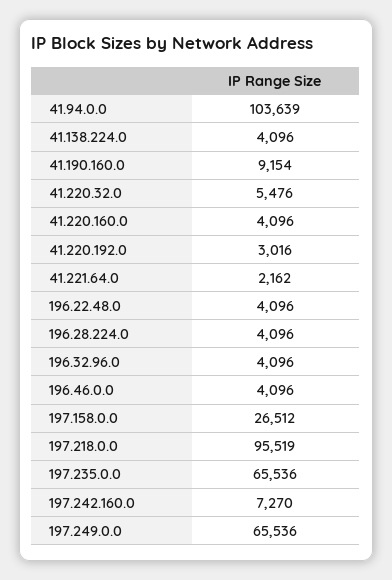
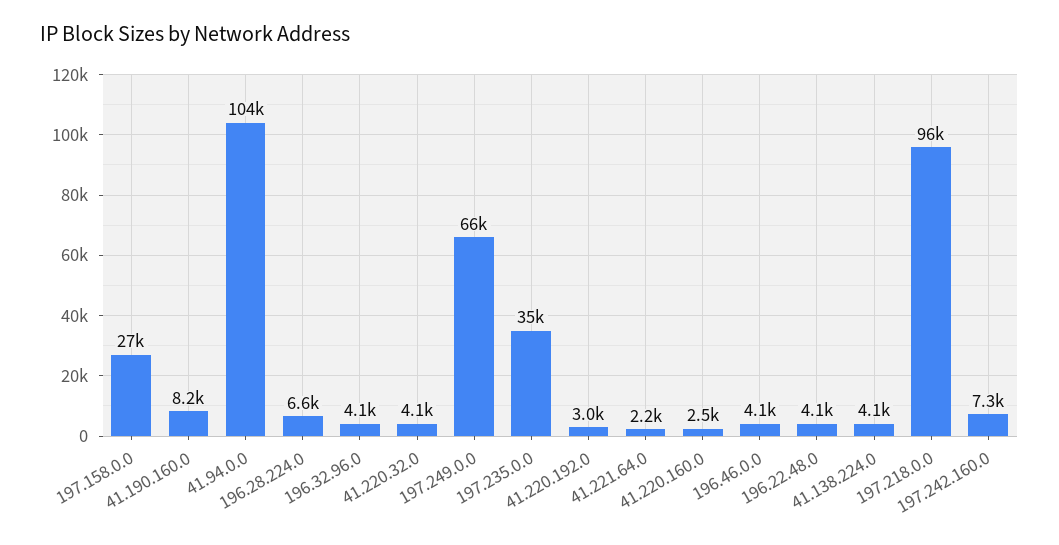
41.190.160.0: 9154 -> 8200
41.220.32.0: 5476 -> 4100
41.220.160.0: 4096 -> 2500
196.28.224.0: 4096 -> 6600
197.235.0.0: 65536 -> 35000

